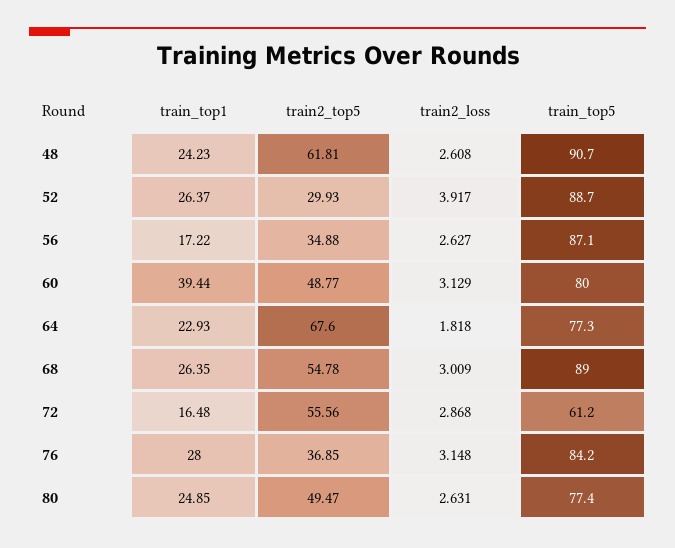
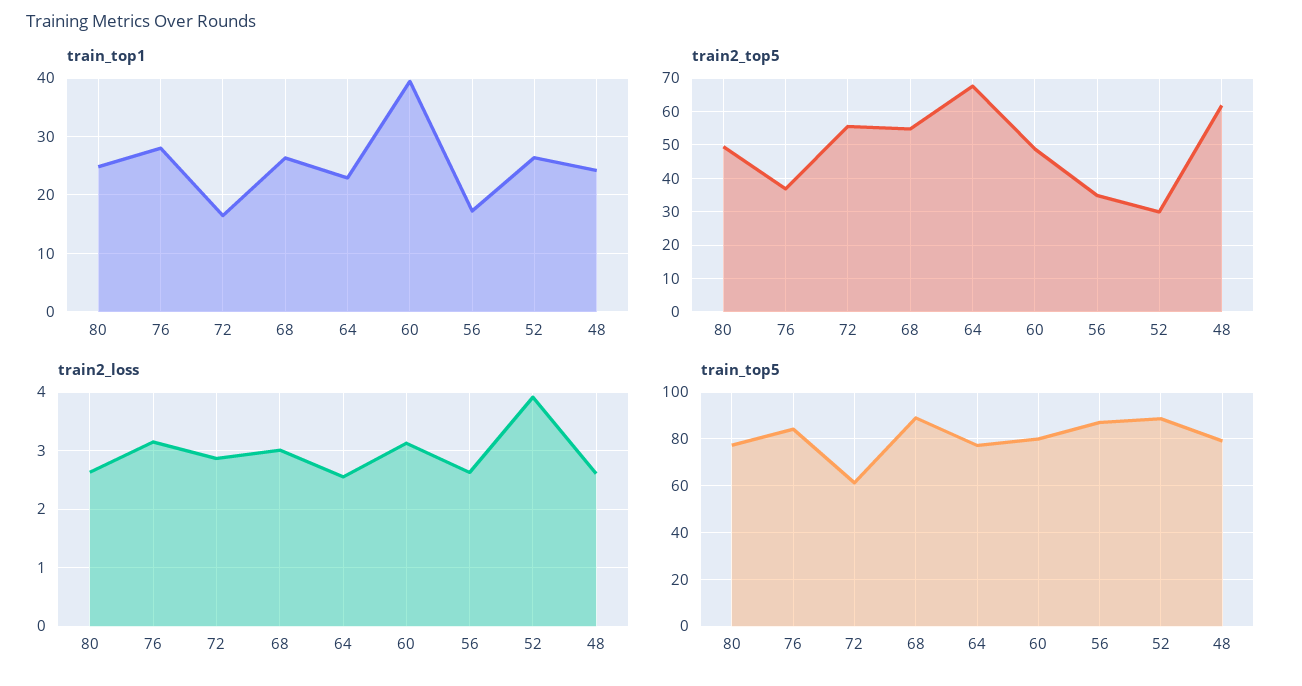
train_top5, 48: 90.7 -> 80
train2_loss, 64: 1.818 -> 2.6

